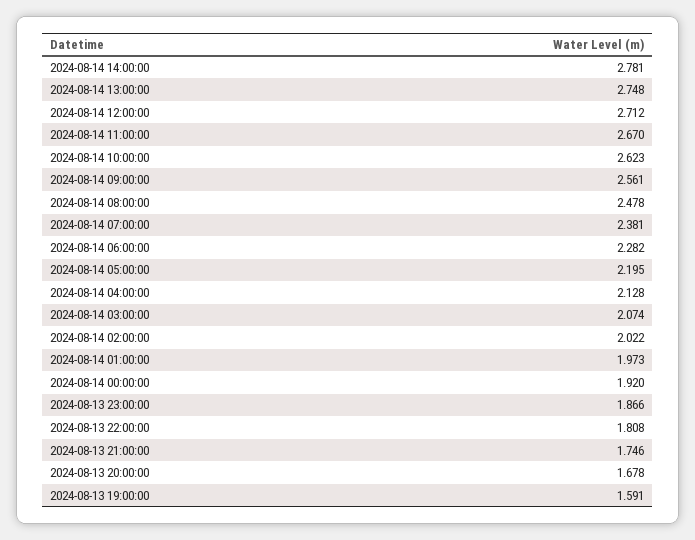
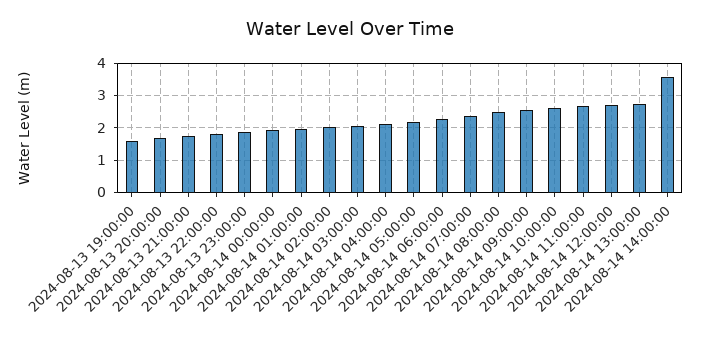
2024-08-14 14:00:00: 2.781 -> 3.6

